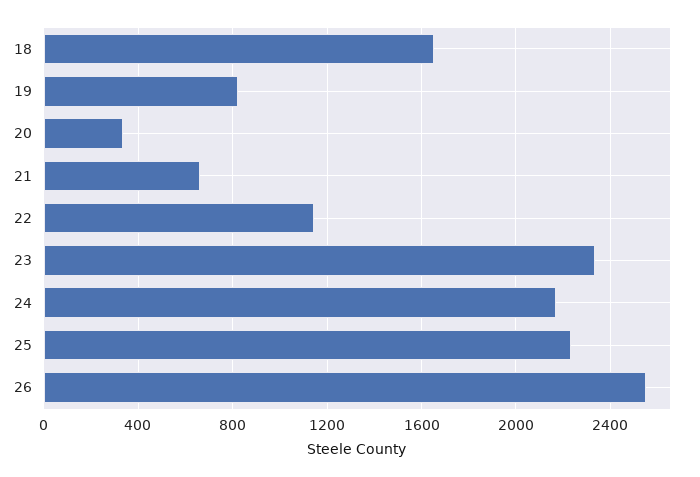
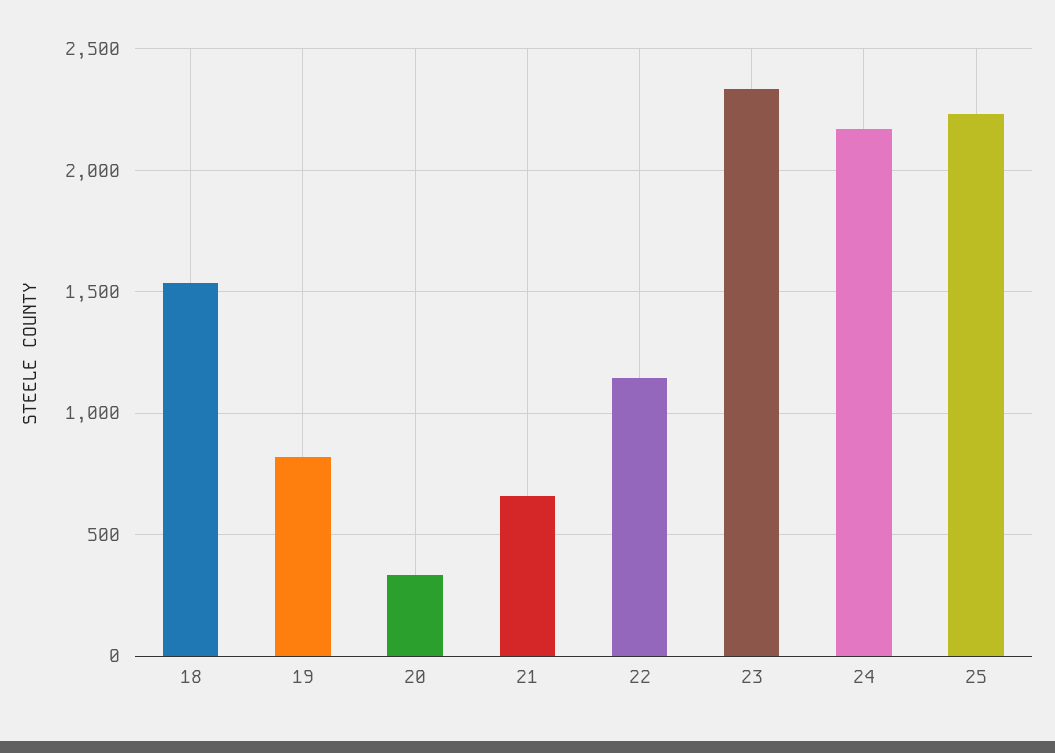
18: 1650 -> 1550
26: 2550 -> none

